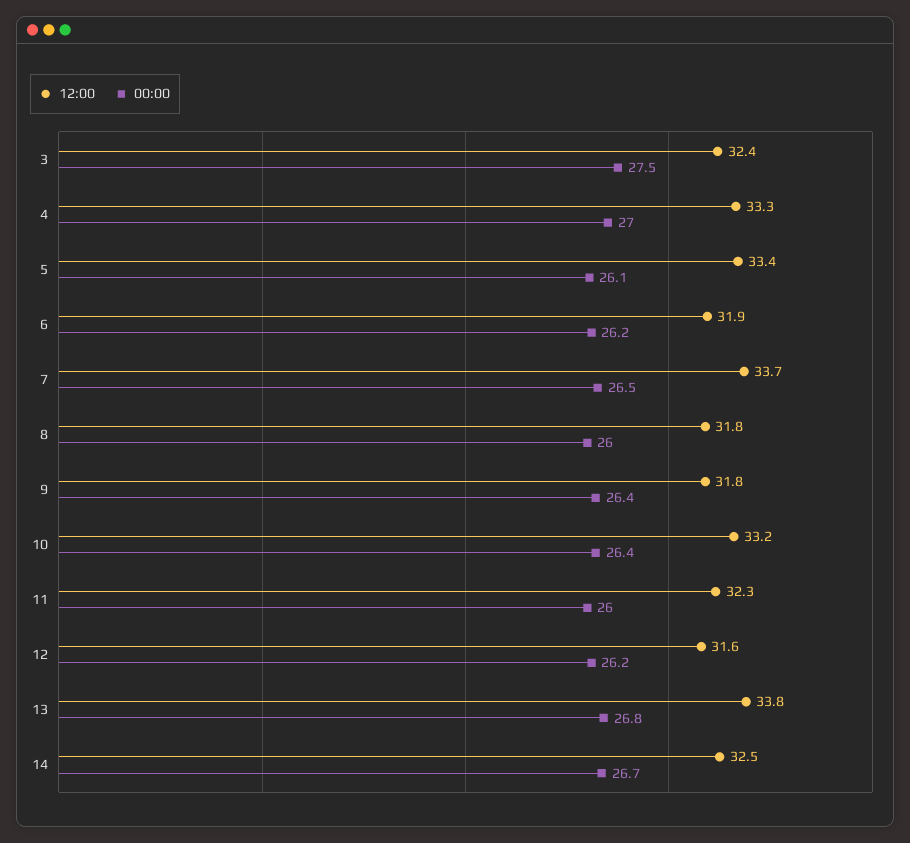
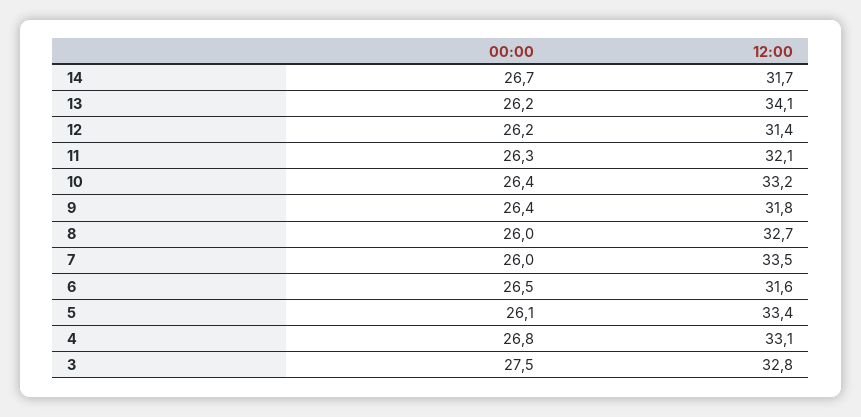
12:00, 3: 32.4 -> 32.8
12:00, 4: 33.3 -> 33.1
00:00, 4: 27 -> 26.8
12:00, 6: 31.9 -> 31.6
00:00, 6: 26.2 -> 26.5
12:00, 7: 33.7 -> 33.5
00:00, 7: 26.5 -> 26
12:00, 8: 31.8 -> 32.7
12:00, 11: 32.3 -> 32.1
00:00, 11: 26 -> 26.3
12:00, 12: 31.6 -> 31.4
12:00, 13: 33.8 -> 34.1
00:00, 13: 26.8 -> 26.2
12:00, 14: 32.5 -> 31.7

